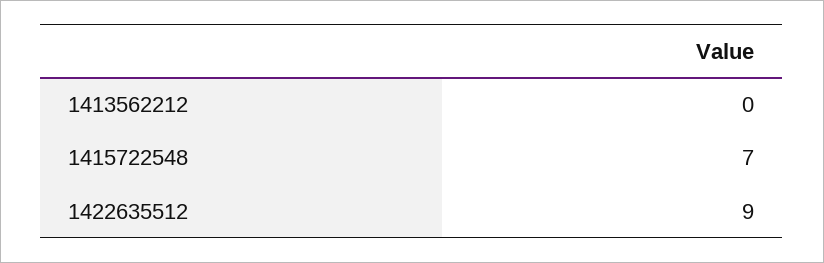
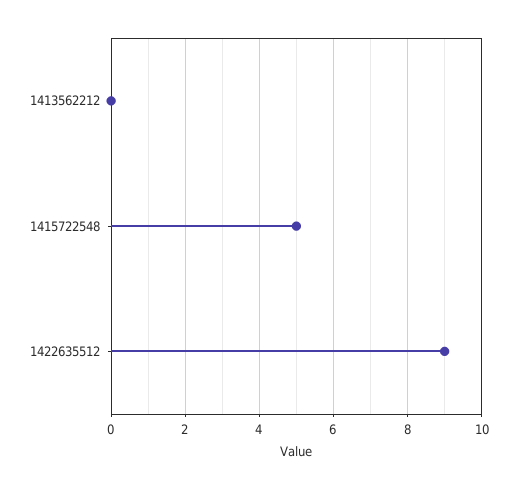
1415722548: 7 -> 5

